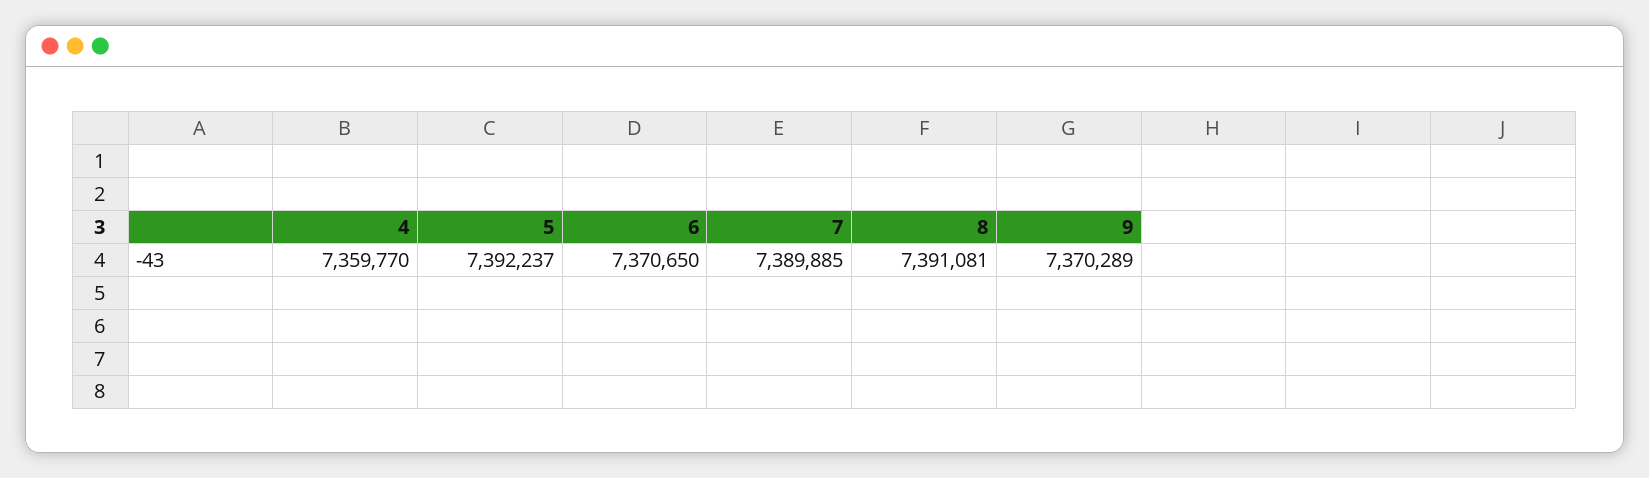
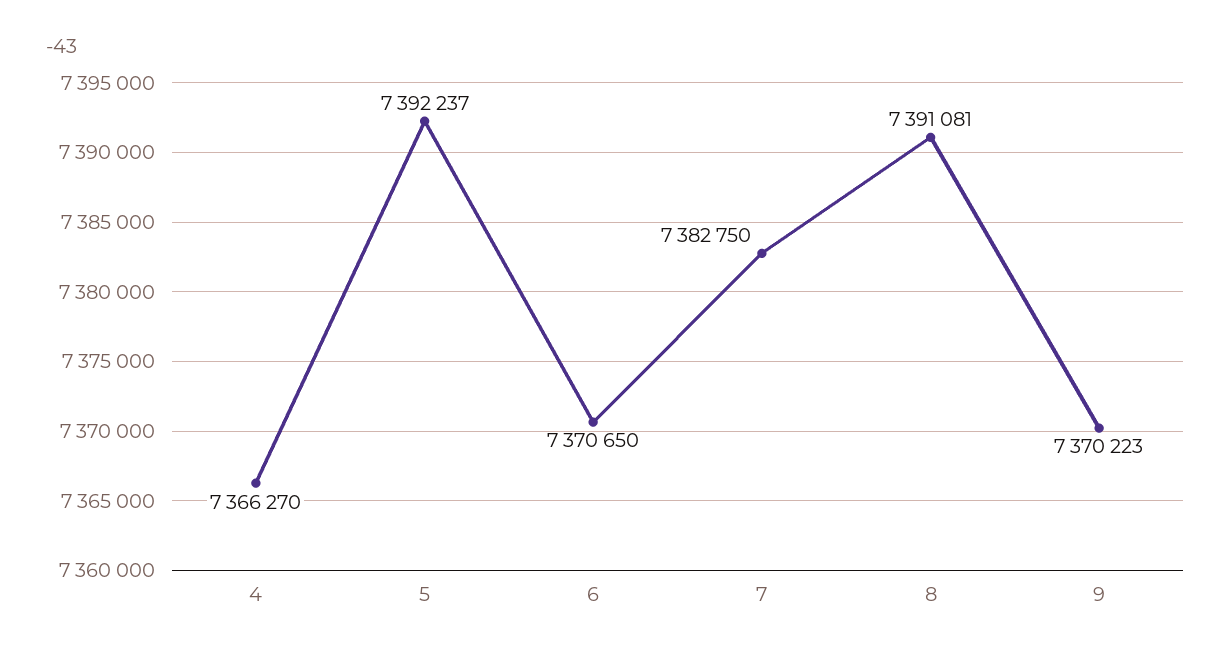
4: 7359770 -> 7366270
7: 7389885 -> 7382750
9: 7370289 -> 7370223

